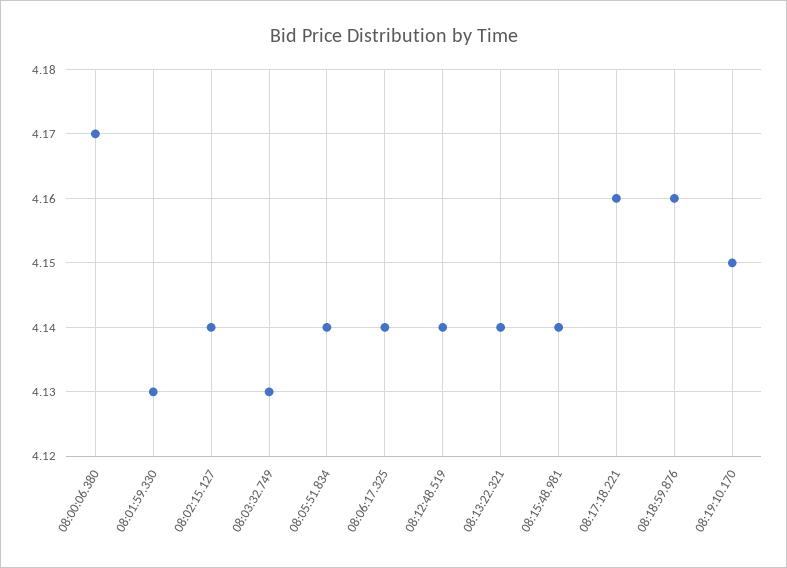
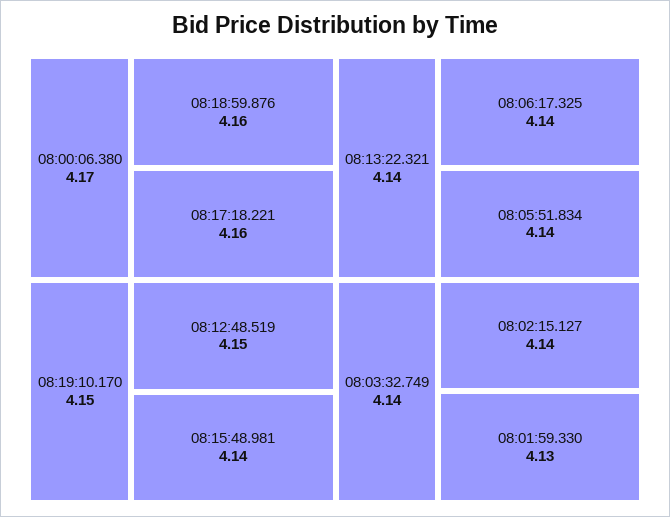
08:03:32.749: 4.13 -> 4.14
08:12:48.519: 4.14 -> 4.15

